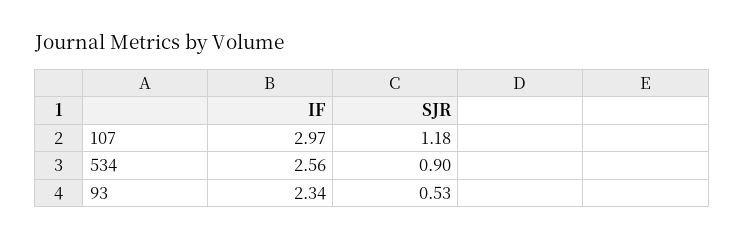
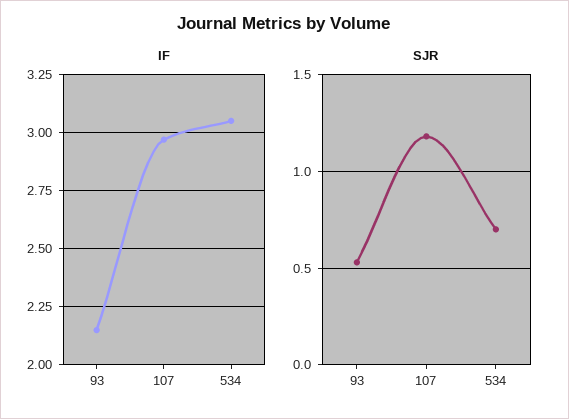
IF, 534: 2.56 -> 3.05
SJR, 534: 0.9 -> 0.7
IF, 93: 2.34 -> 2.15

